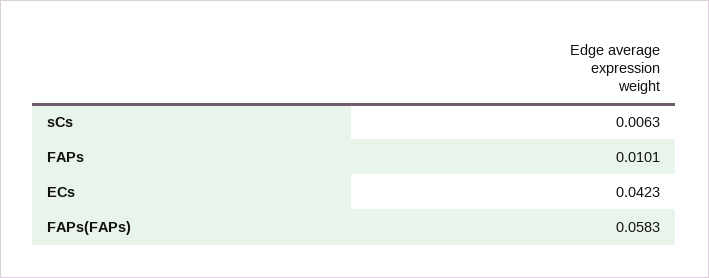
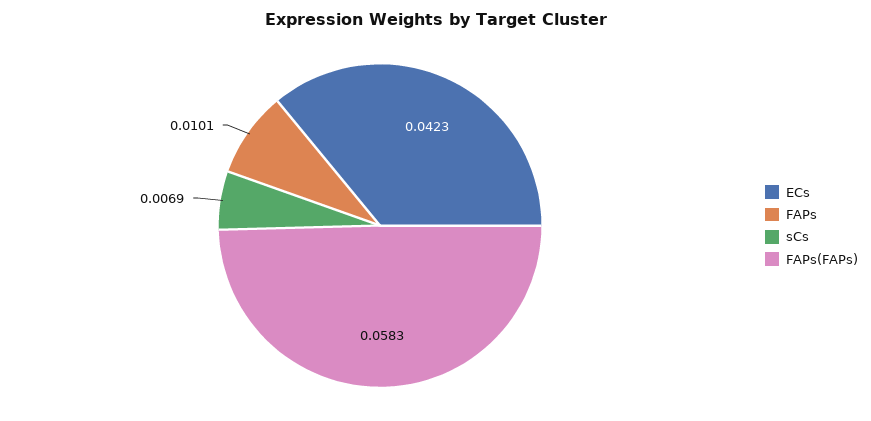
sCs: 0.0063 -> 0.0069

